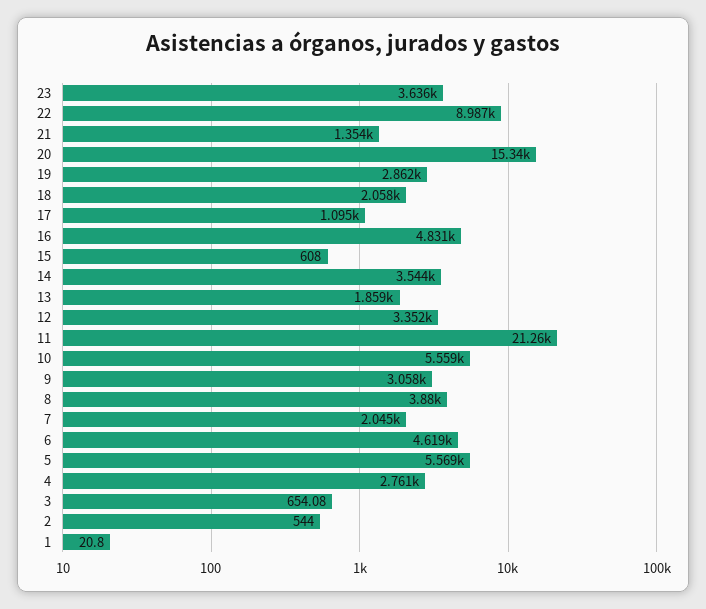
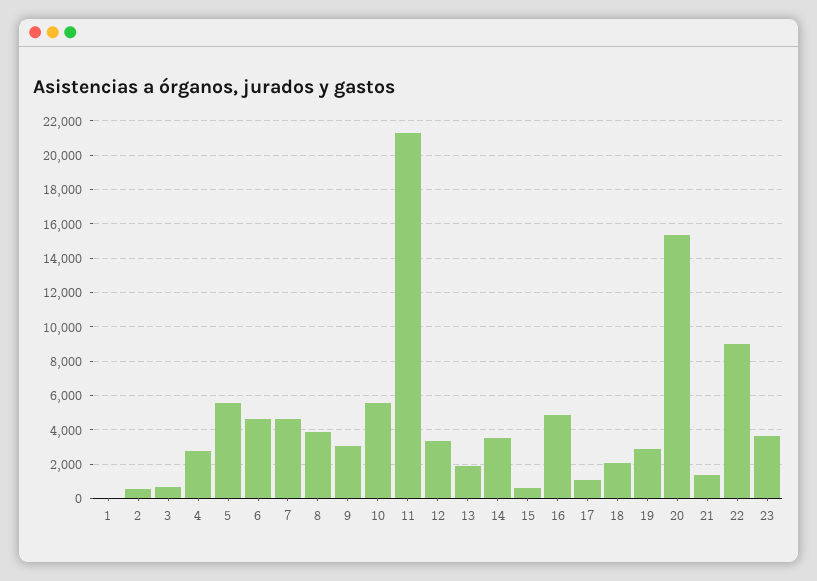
7: 2045 -> 4500

